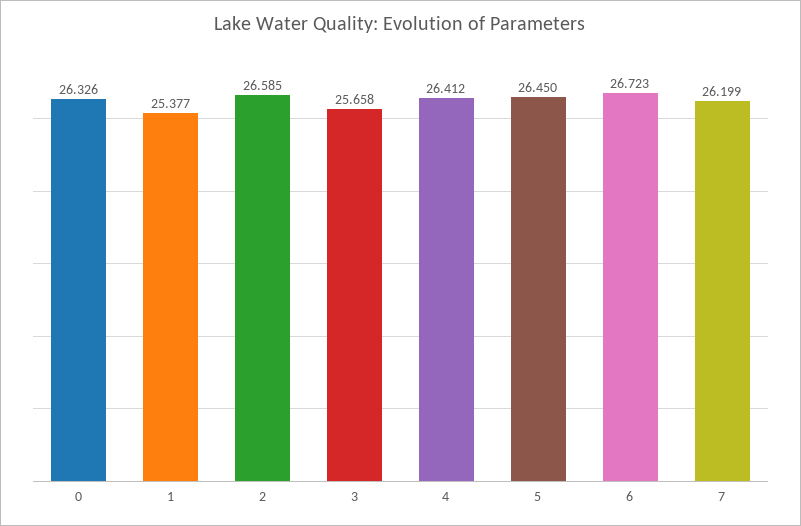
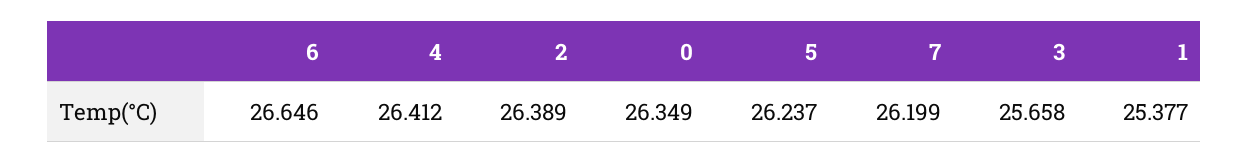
0: 26.326 -> 26.349
2: 26.585 -> 26.389
5: 26.45 -> 26.237
6: 26.723 -> 26.646

